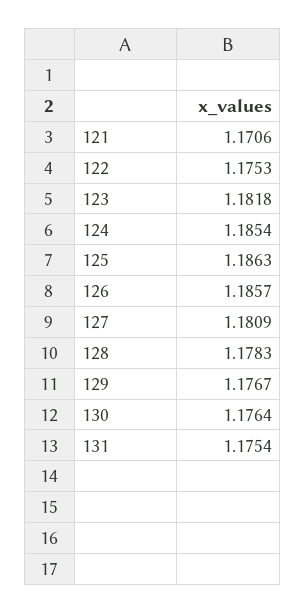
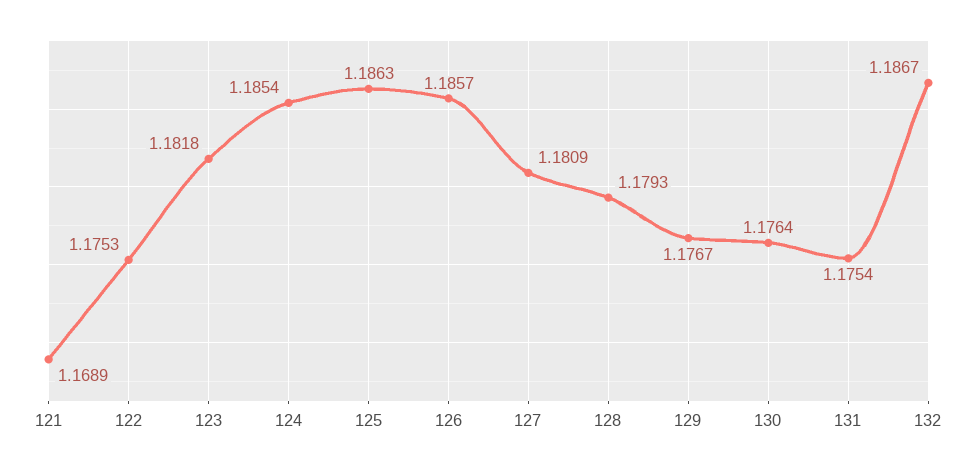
121: 1.1706 -> 1.1689
128: 1.1783 -> 1.1793
132: none -> 1.1867

